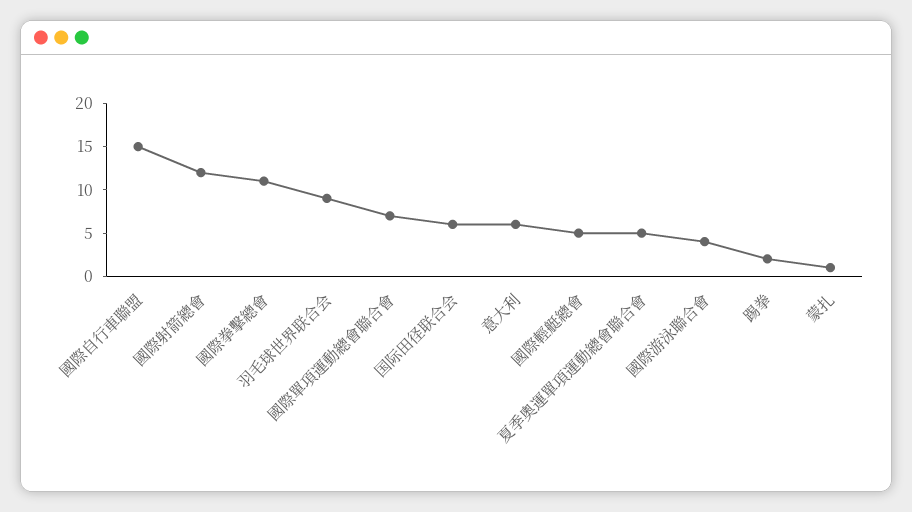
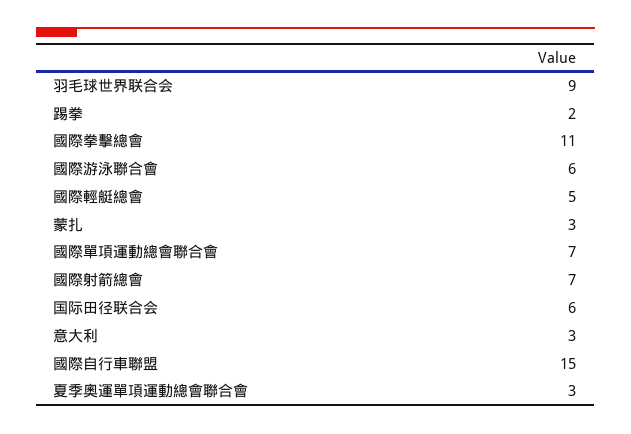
國際射箭總會: 12 -> 7
意大利: 6 -> 3
夏季奧運單項運動總會聯合會: 5 -> 3
國際游泳聯合會: 4 -> 6
蒙扎: 1 -> 3

